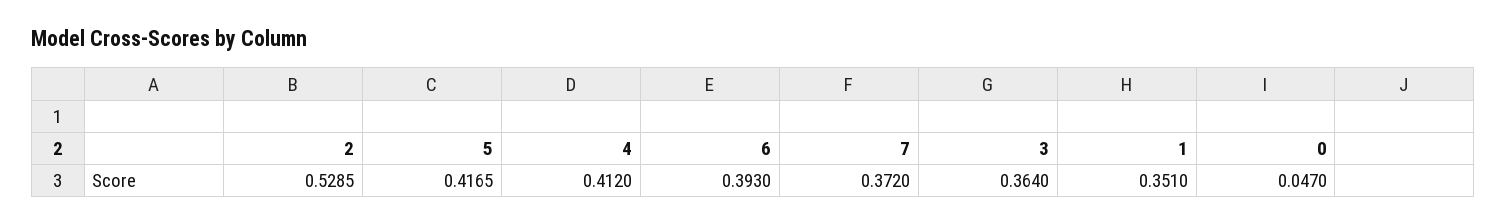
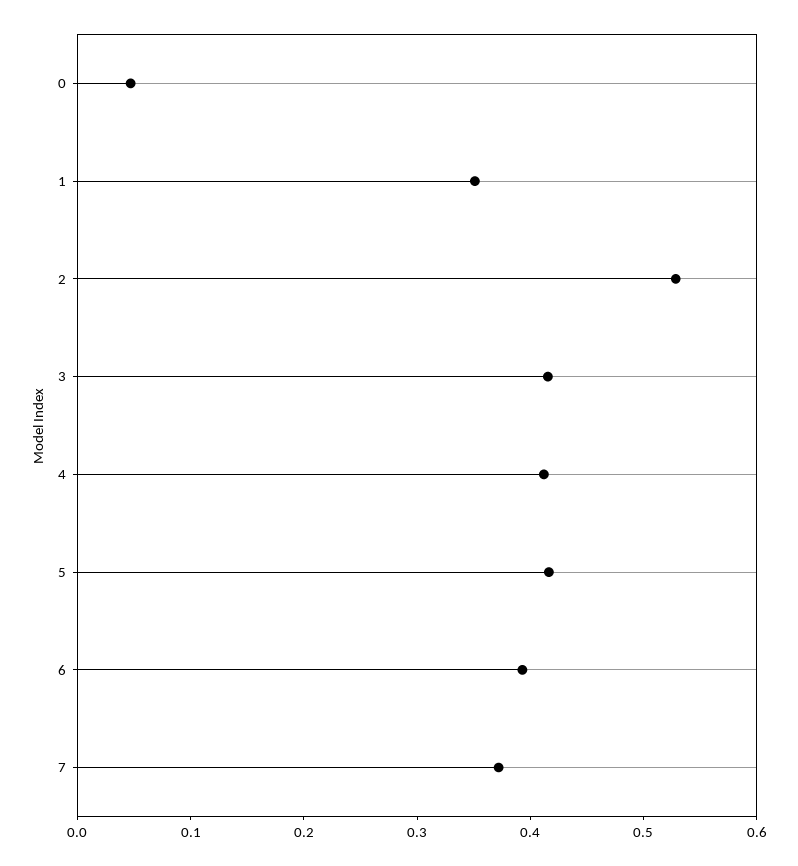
3: 0.364 -> 0.42

